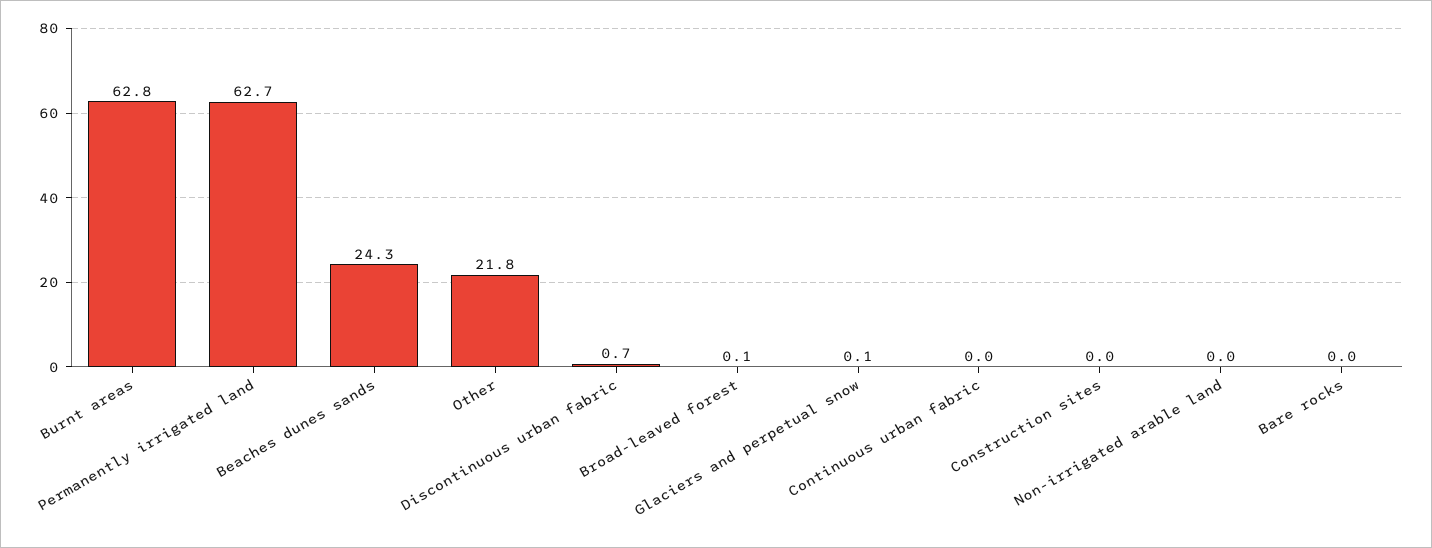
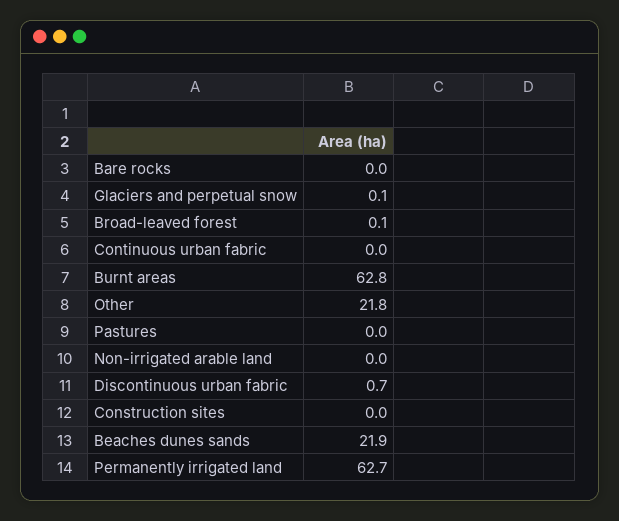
Beaches dunes sands: 24.3 -> 21.9
Pastures: none -> 0

